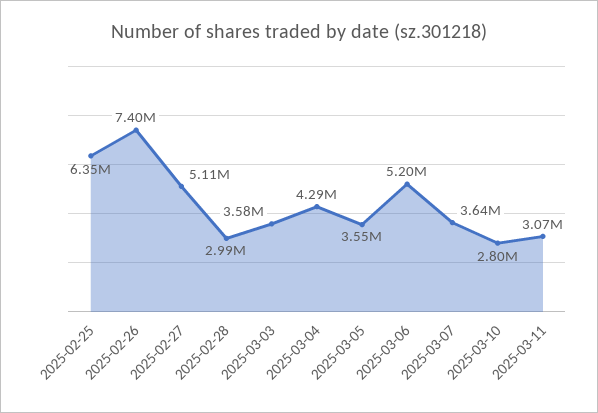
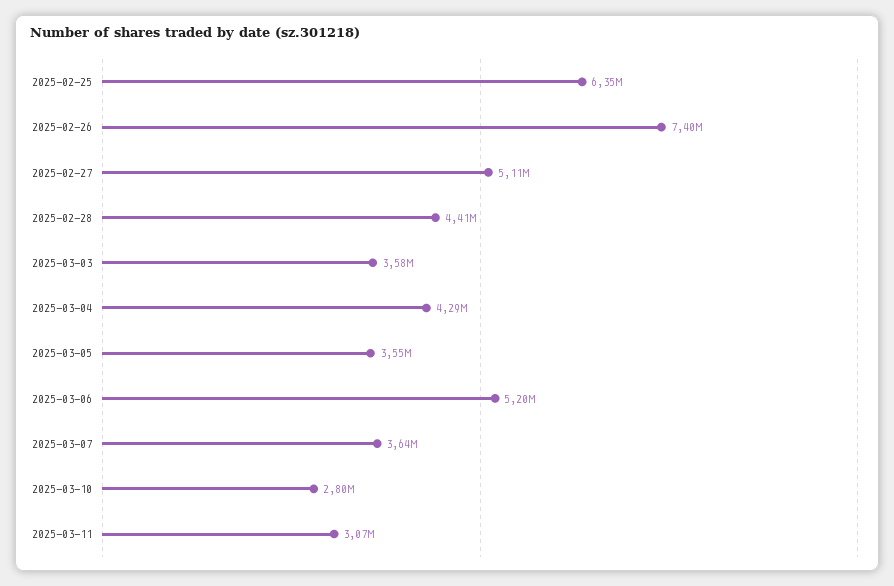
2025-02-28: 2990000 -> 4410000

